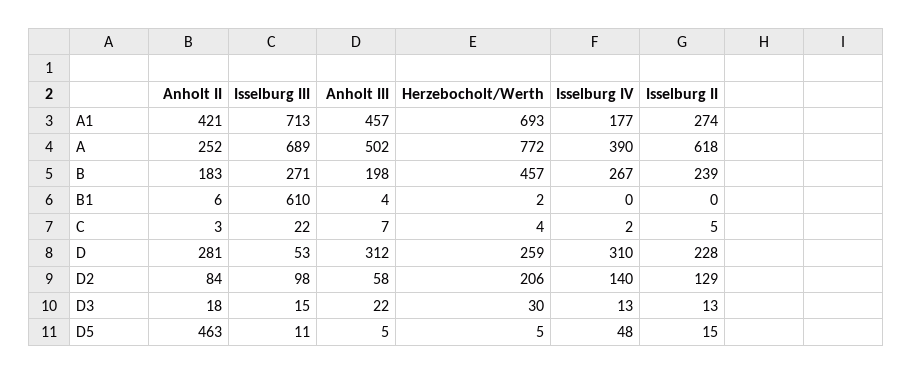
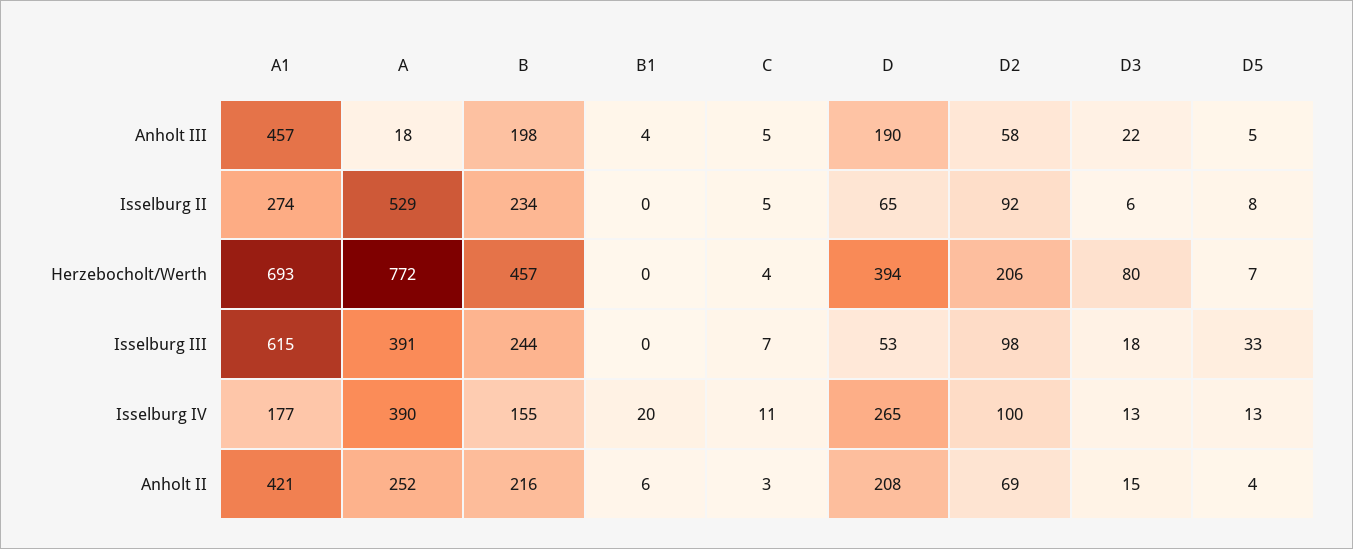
Isselburg III, A1: 713 -> 615
Isselburg III, A: 689 -> 391
Anholt III, A: 502 -> 18
Isselburg II, A: 618 -> 529
Anholt II, B: 183 -> 216
Isselburg III, B: 271 -> 244
Isselburg IV, B: 267 -> 155
Isselburg II, B: 239 -> 234
Isselburg III, B1: 610 -> 0
Herzebocholt/Werth, B1: 2 -> 0
Isselburg IV, B1: 0 -> 20
Isselburg III, C: 22 -> 7
Anholt III, C: 7 -> 5
Isselburg IV, C: 2 -> 11
Anholt II, D: 281 -> 208
Anholt III, D: 312 -> 190
Herzebocholt/Werth, D: 259 -> 394
Isselburg IV, D: 310 -> 265
Isselburg II, D: 228 -> 65
Anholt II, D2: 84 -> 69
Isselburg IV, D2: 140 -> 100
Isselburg II, D2: 129 -> 92
Anholt II, D3: 18 -> 15
Isselburg III, D3: 15 -> 18
Herzebocholt/Werth, D3: 30 -> 80
Isselburg II, D3: 13 -> 6
Anholt II, D5: 463 -> 4
Isselburg III, D5: 11 -> 33
Herzebocholt/Werth, D5: 5 -> 7
Isselburg IV, D5: 48 -> 13
Isselburg II, D5: 15 -> 8

